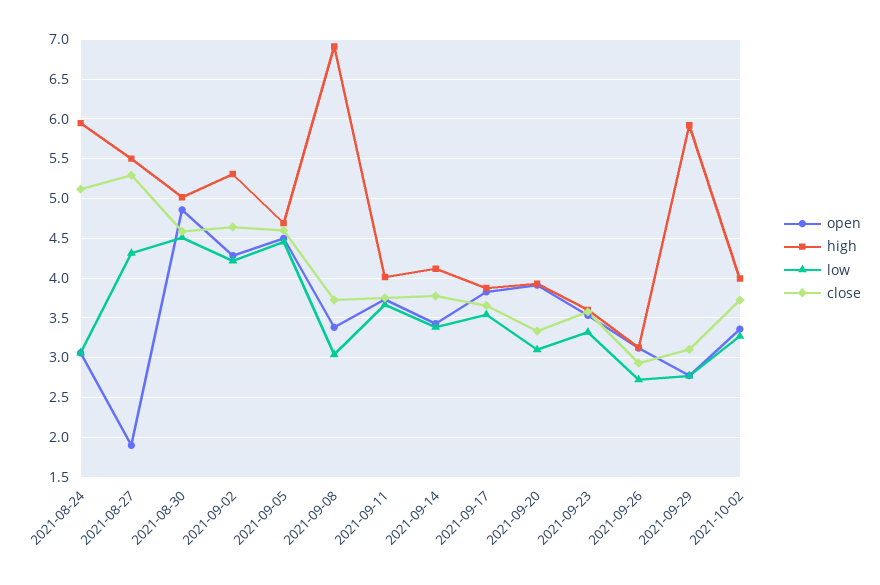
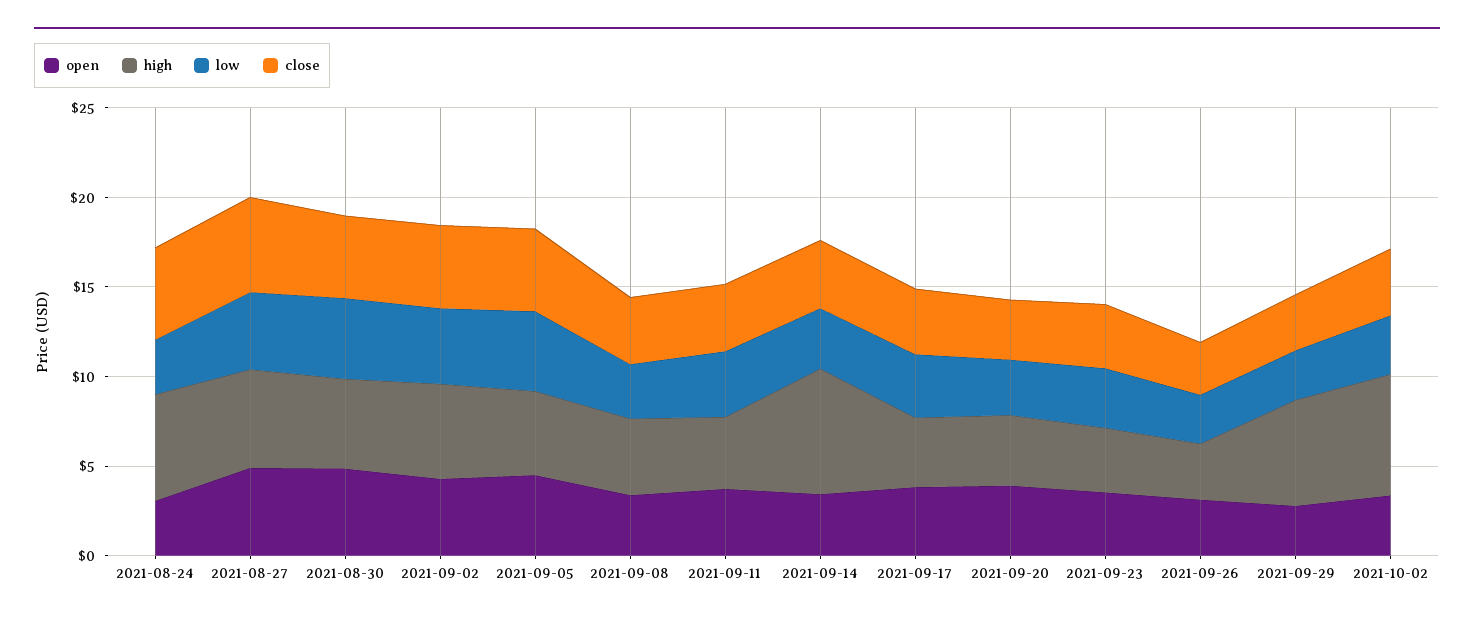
open, 2021-08-27: 1.9 -> 5
high, 2021-09-08: 6.9 -> 4
high, 2021-09-14: 4.1 -> 7
high, 2021-10-02: 4 -> 7

